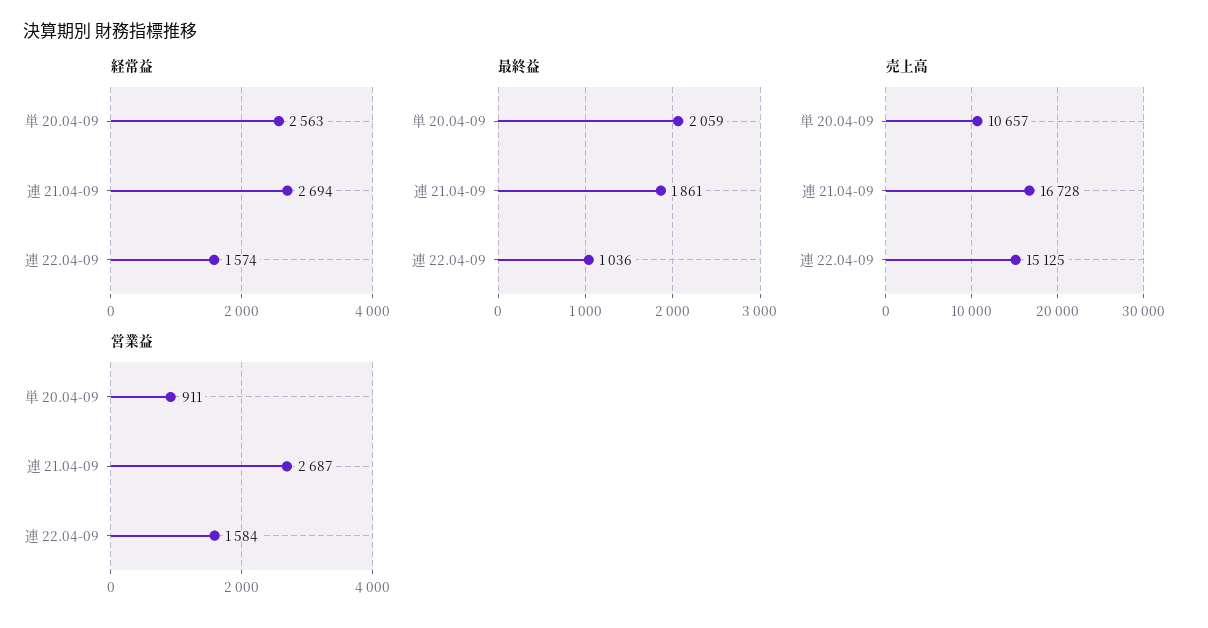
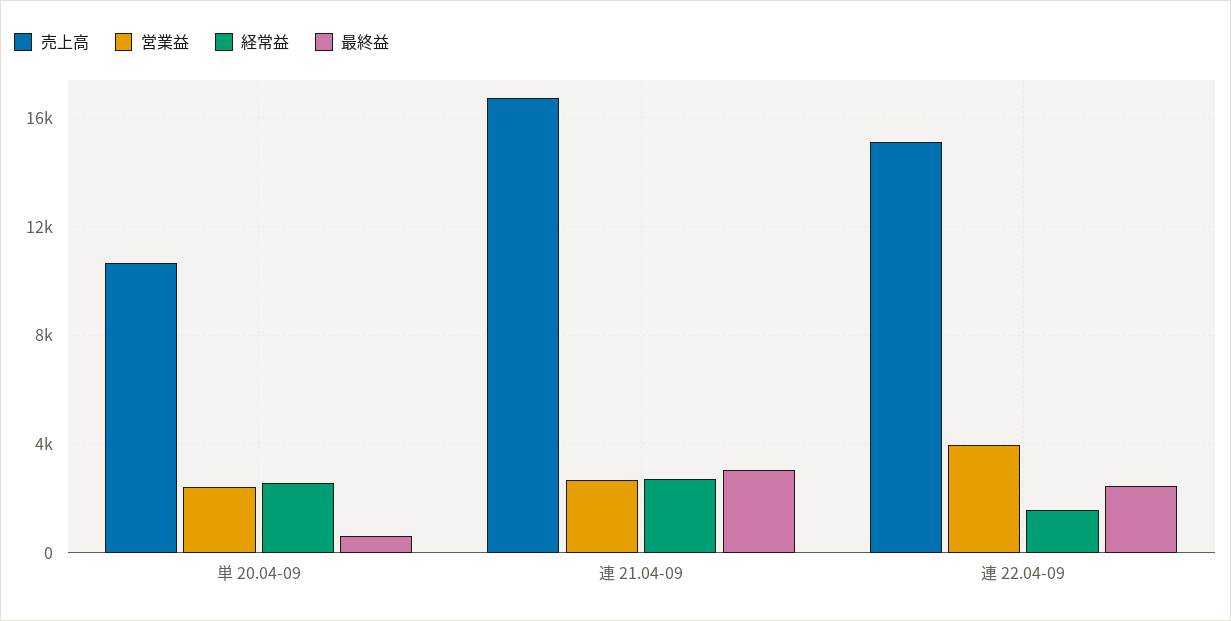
最終益, 単 20.04-09: 2059 -> 500
最終益, 連 21.04-09: 1861 -> 3000
最終益, 連 22.04-09: 1036 -> 2500
営業益, 単 20.04-09: 911 -> 2500
営業益, 連 22.04-09: 1584 -> 4000

